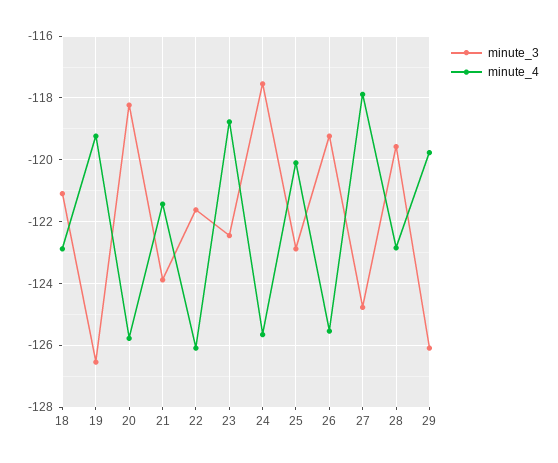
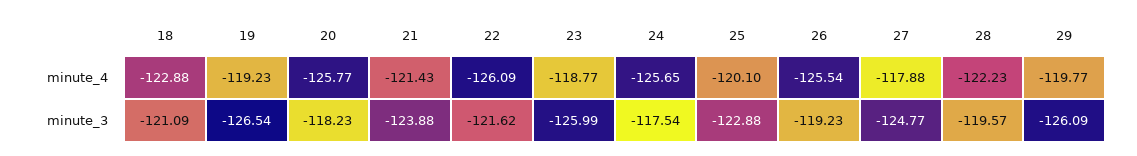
minute_3, 23: -122.4 -> -125.99
minute_4, 28: -122.8 -> -122.23

